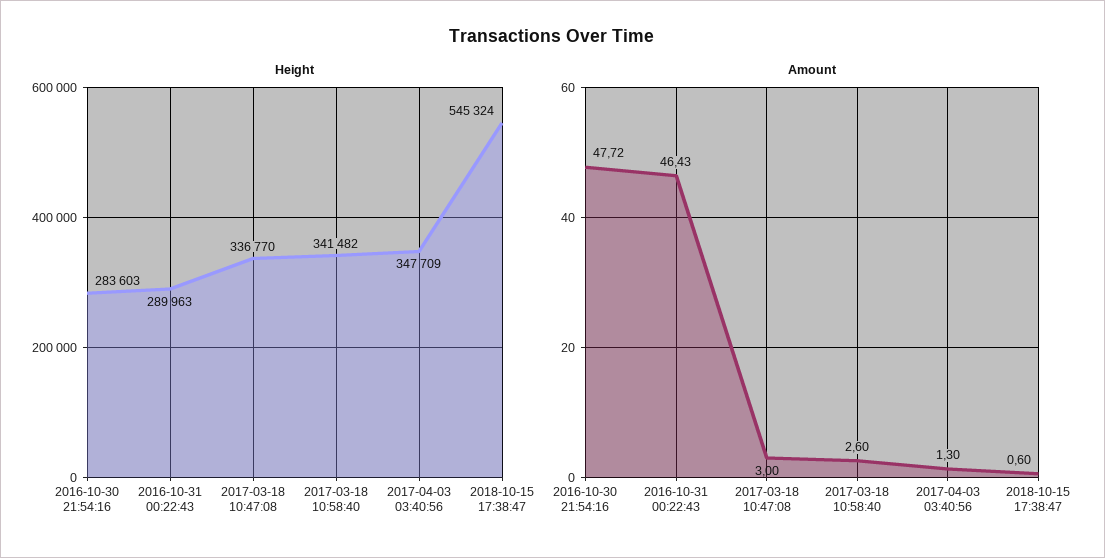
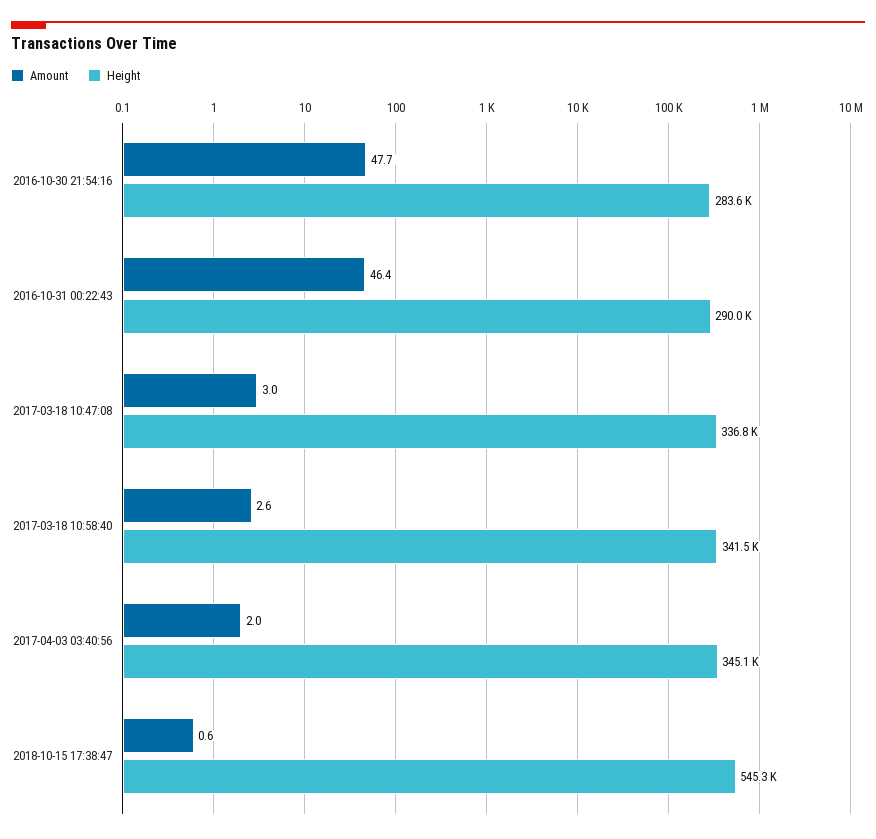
Height, 2017-04-03 03:40:56: 347709 -> 345100
Amount, 2017-04-03 03:40:56: 1.3 -> 2

